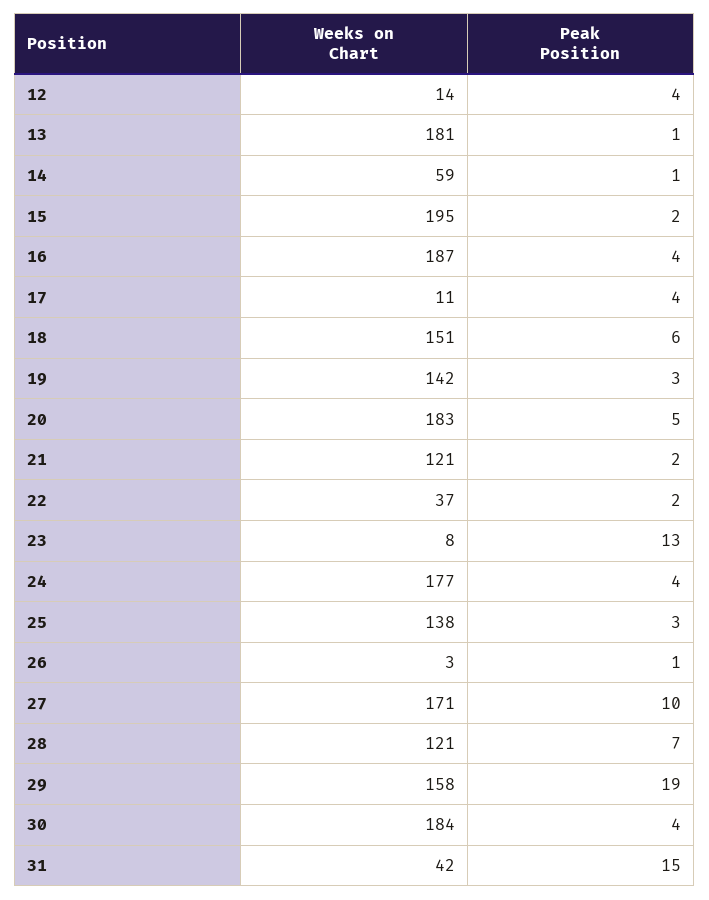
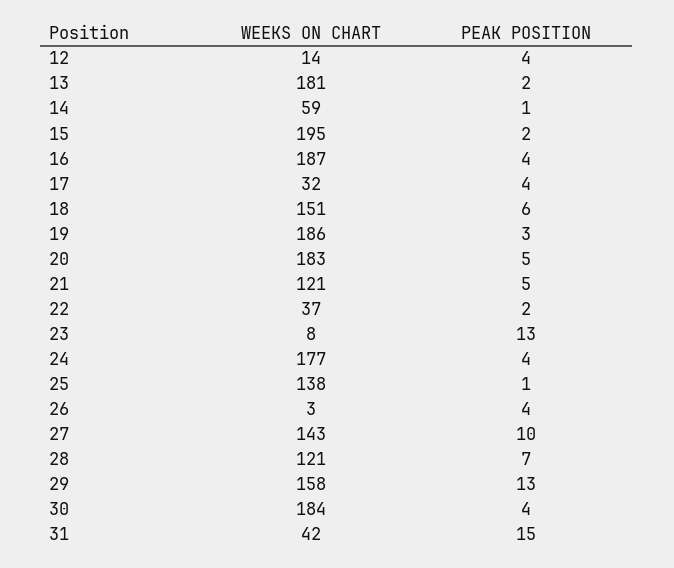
Peak Position, 13: 1 -> 2
Weeks on Chart, 17: 11 -> 32
Weeks on Chart, 19: 142 -> 186
Peak Position, 21: 2 -> 5
Peak Position, 25: 3 -> 1
Peak Position, 26: 1 -> 4
Weeks on Chart, 27: 171 -> 143
Peak Position, 29: 19 -> 13

